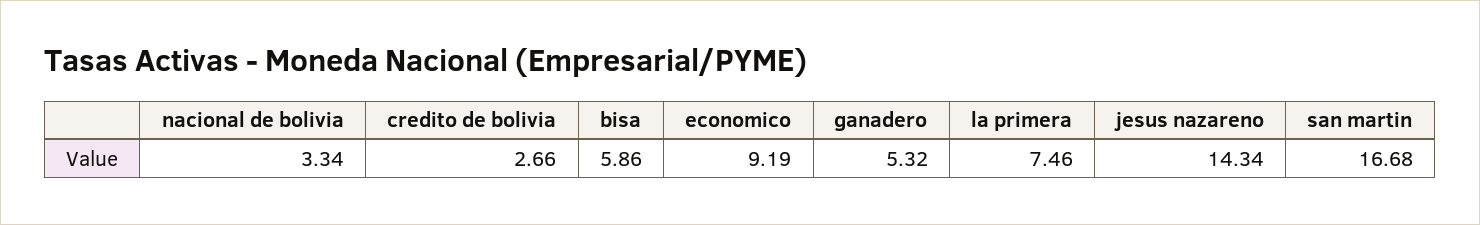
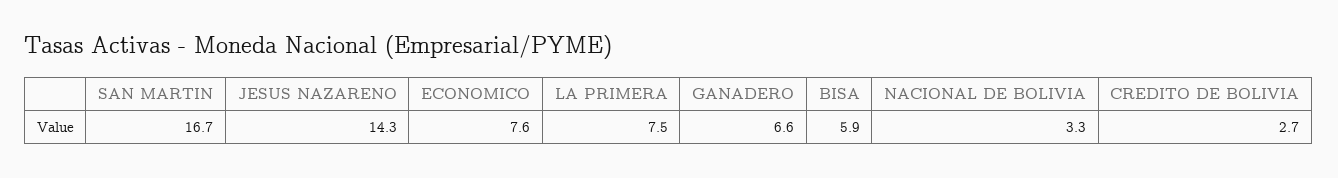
economico: 9.19 -> 7.6
ganadero: 5.32 -> 6.6

